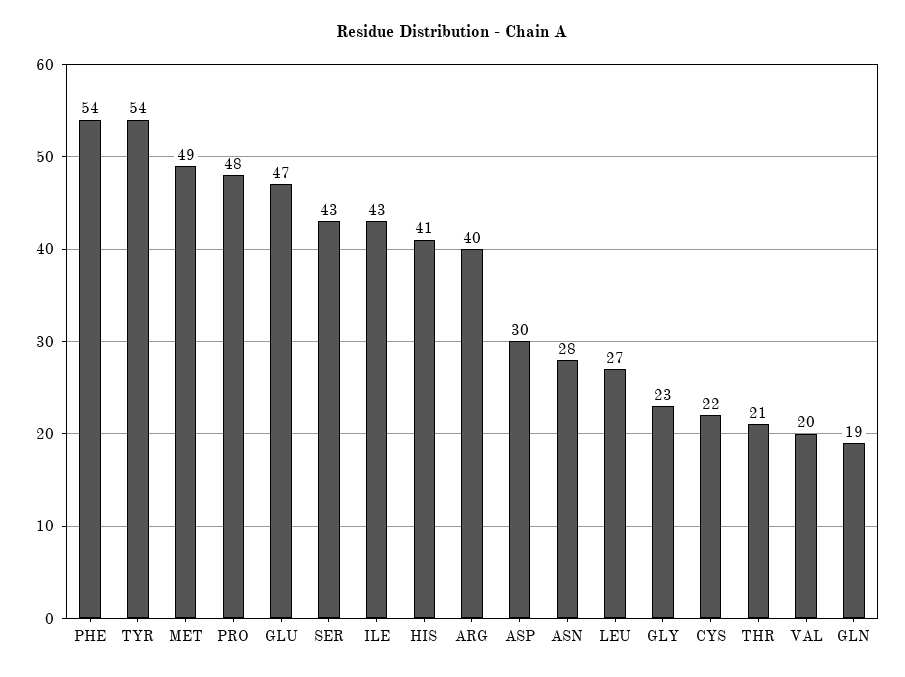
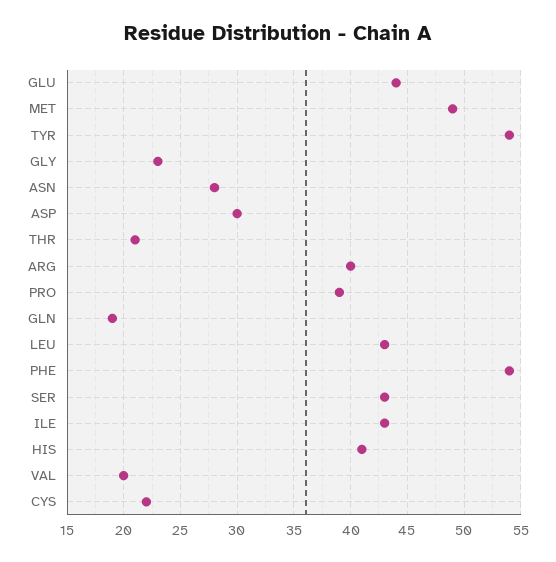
PRO: 48 -> 39
GLU: 47 -> 44
LEU: 27 -> 43

